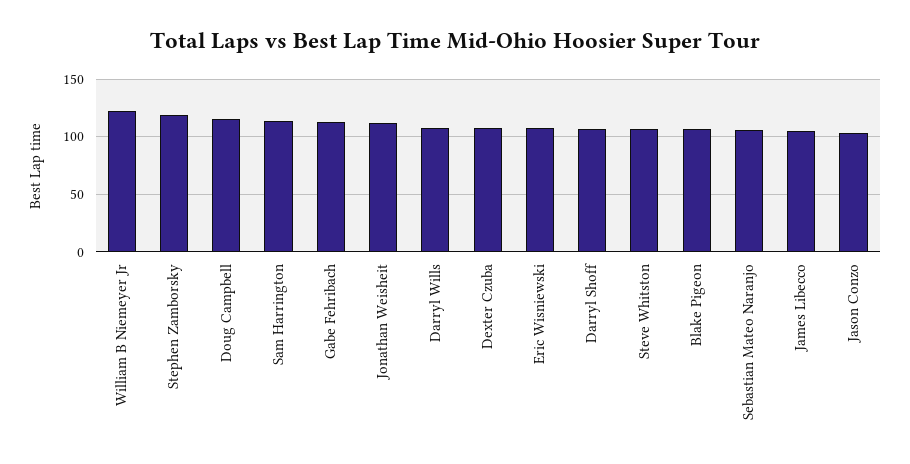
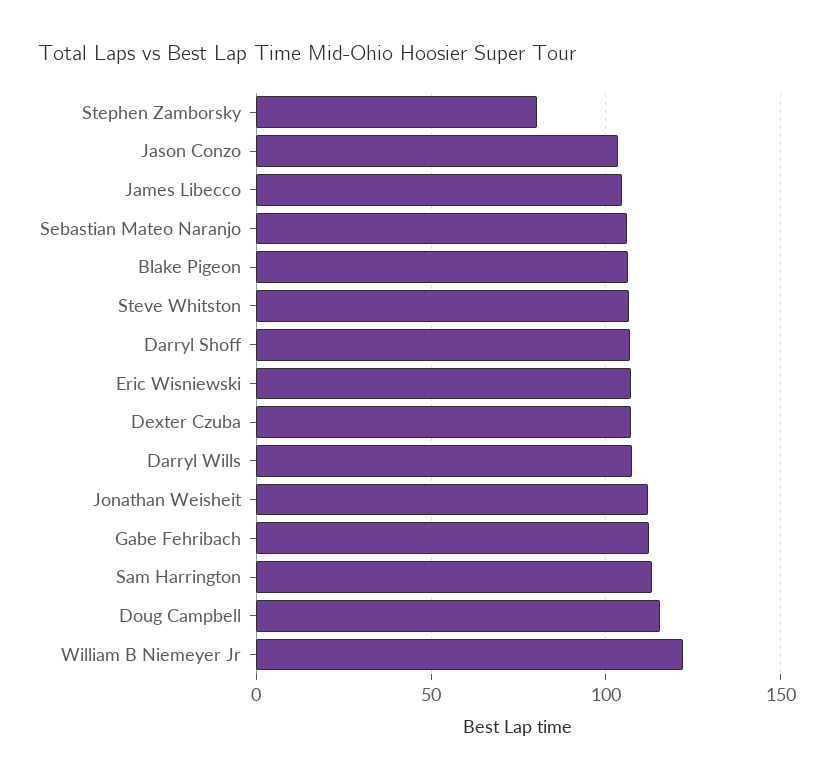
Stephen Zamborsky: 120 -> 80

